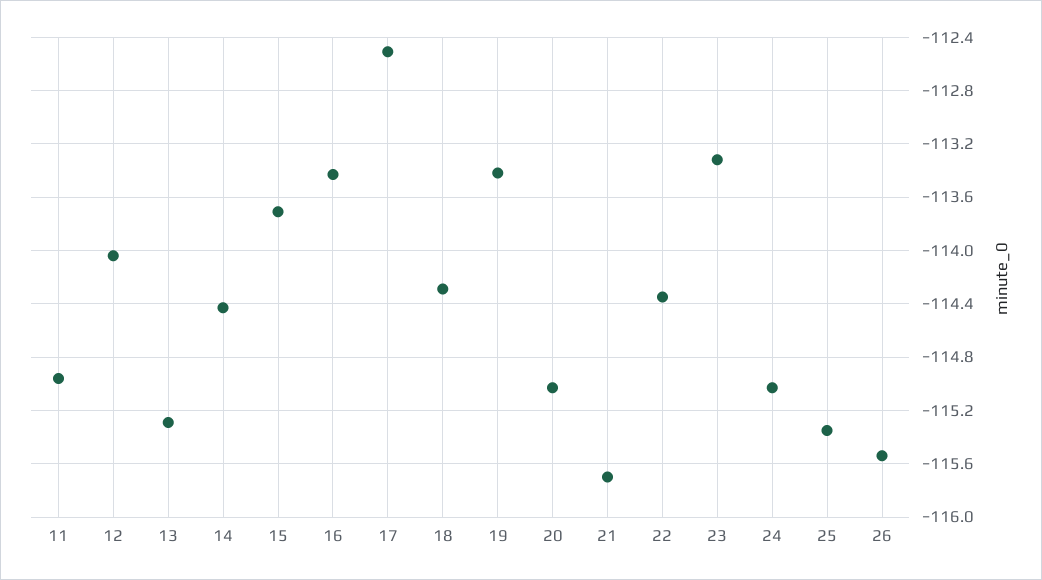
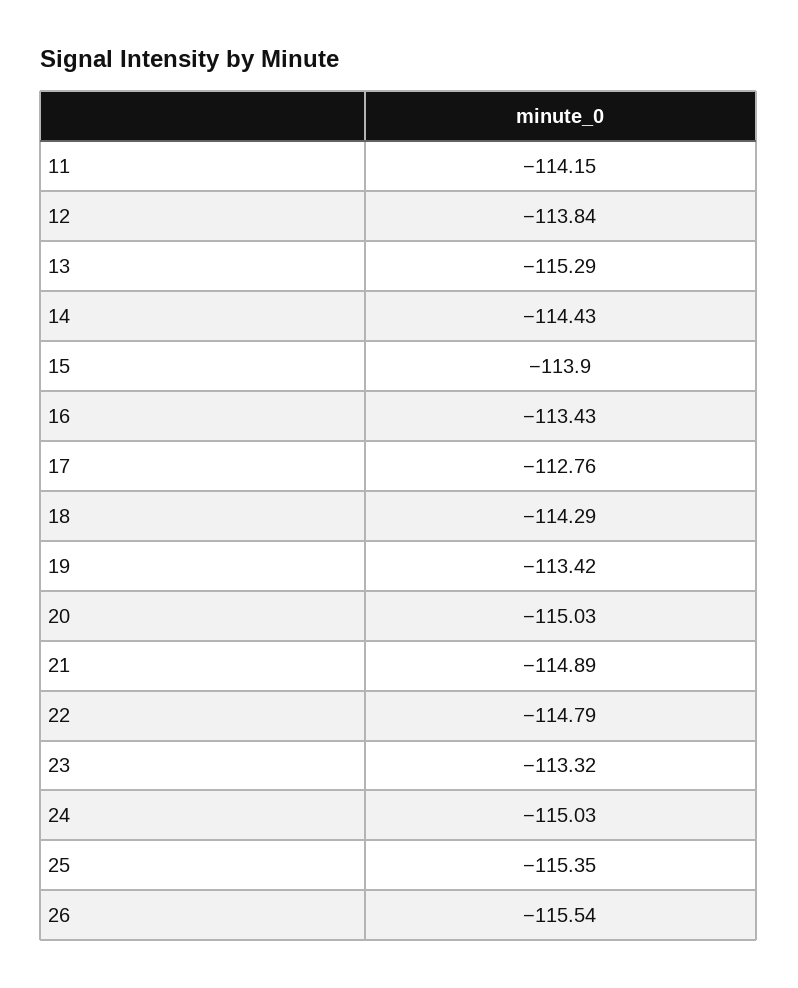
11: -114.95 -> -114.15
12: -114.05 -> -113.84
15: -113.7 -> -113.9
17: -112.5 -> -112.76
21: -115.7 -> -114.89
22: -114.35 -> -114.79

